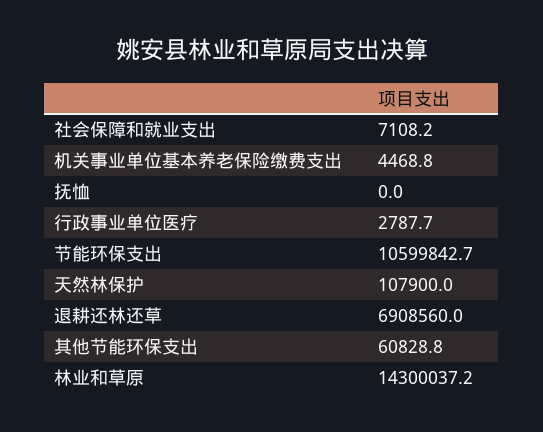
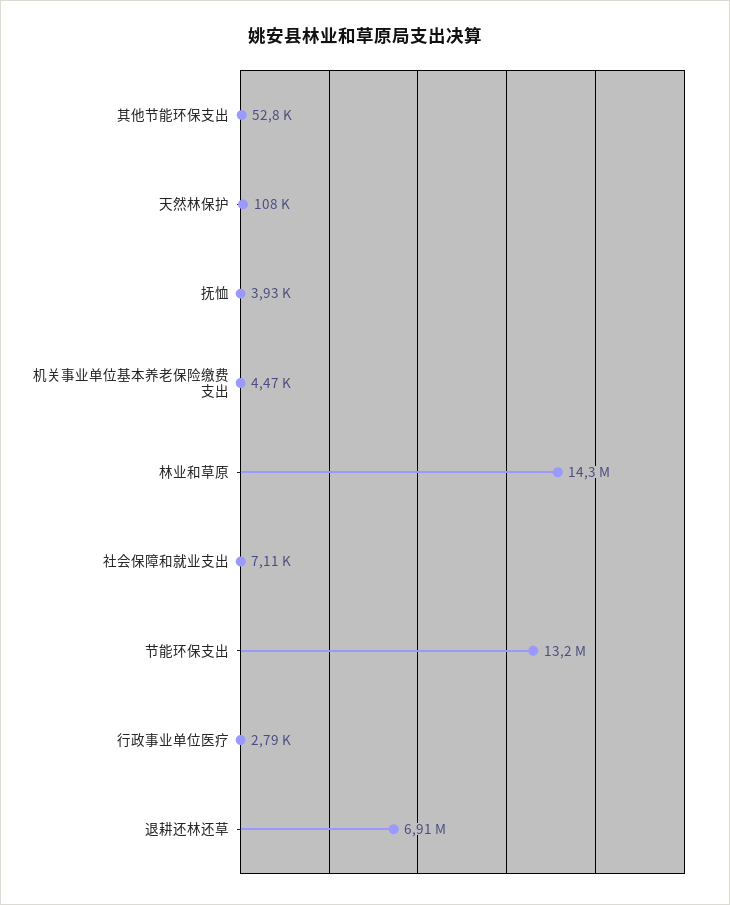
抚恤: 0 -> 3930
节能环保支出: 10599842.7 -> 13200000
其他节能环保支出: 60828.8 -> 52800

